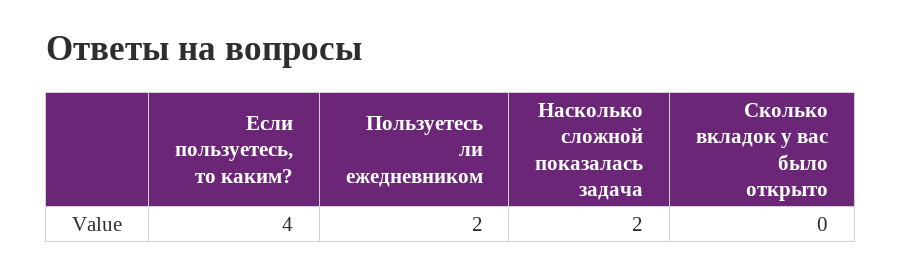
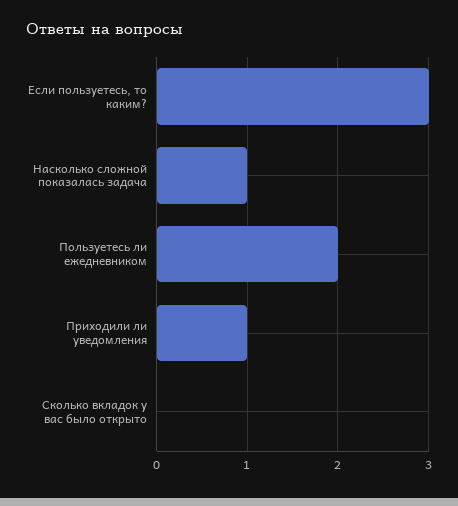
Если пользуетесь, то каким?: 4 -> 3
Насколько сложной показалась задача: 2 -> 1
Приходили ли уведомления: none -> 1

